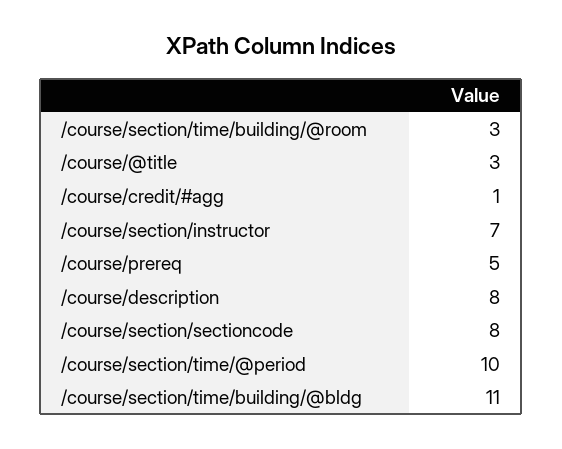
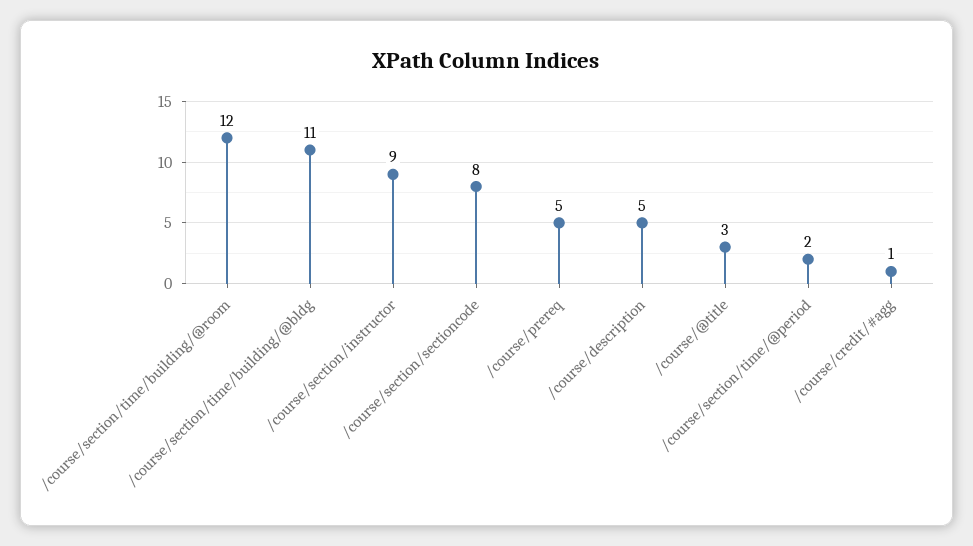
/course/section/time/building/@room: 3 -> 12
/course/section/instructor: 7 -> 9
/course/description: 8 -> 5
/course/section/time/@period: 10 -> 2

